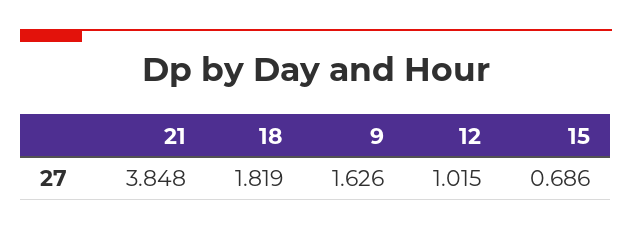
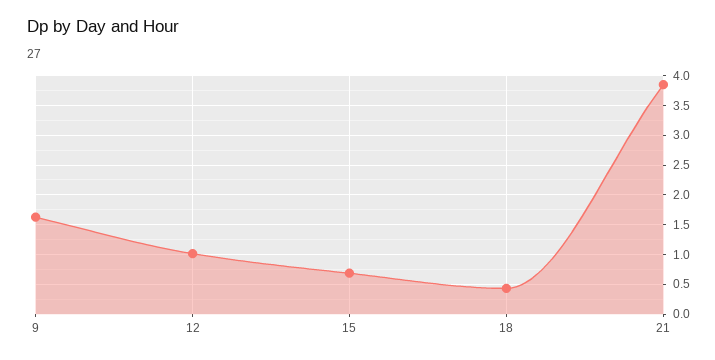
18: 1.819 -> 0.5

